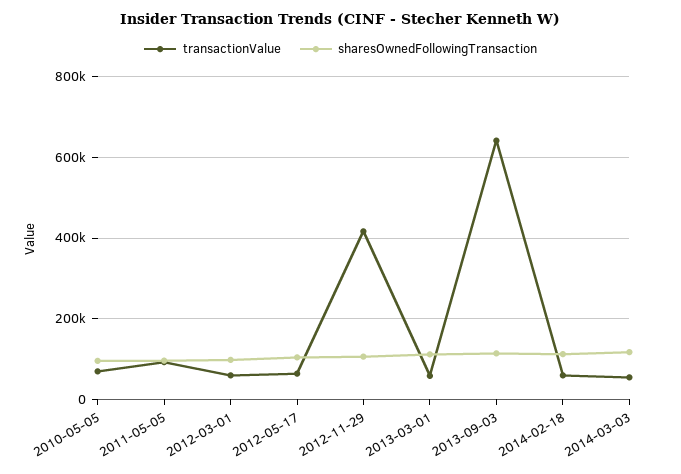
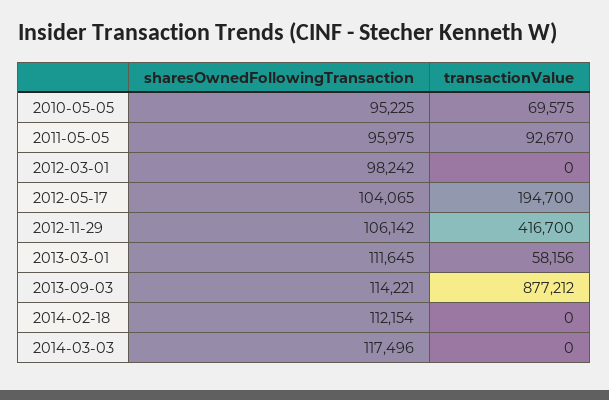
transactionValue, 2012-03-01: 60000 -> 0
transactionValue, 2012-05-17: 60000 -> 194700
transactionValue, 2013-09-03: 640000 -> 877212
transactionValue, 2014-02-18: 60000 -> 0
transactionValue, 2014-03-03: 60000 -> 0

